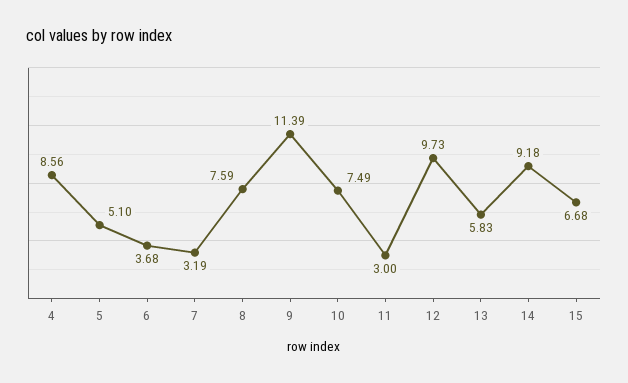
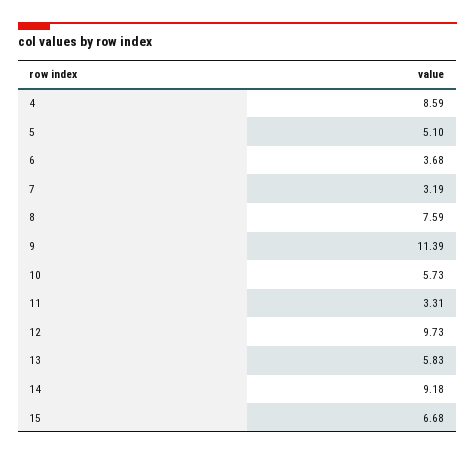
4: 8.56 -> 8.59
10: 7.49 -> 5.73
11: 3 -> 3.31

